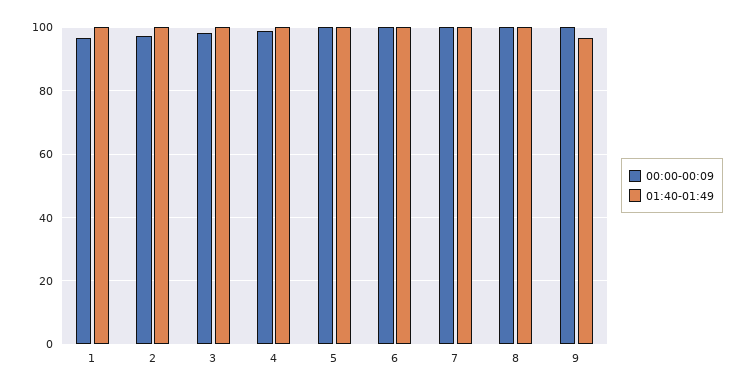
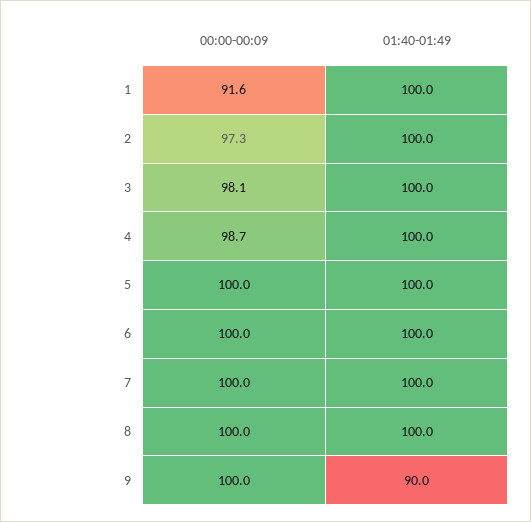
00:00-00:09, 1: 96 -> 91.6
01:40-01:49, 9: 96 -> 90

